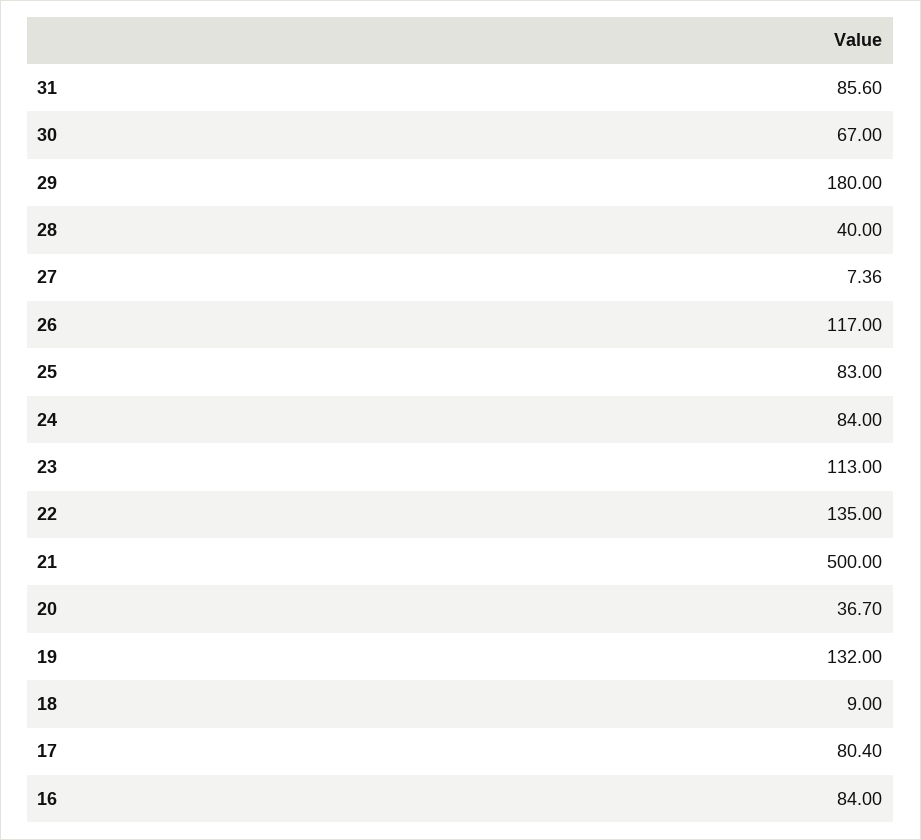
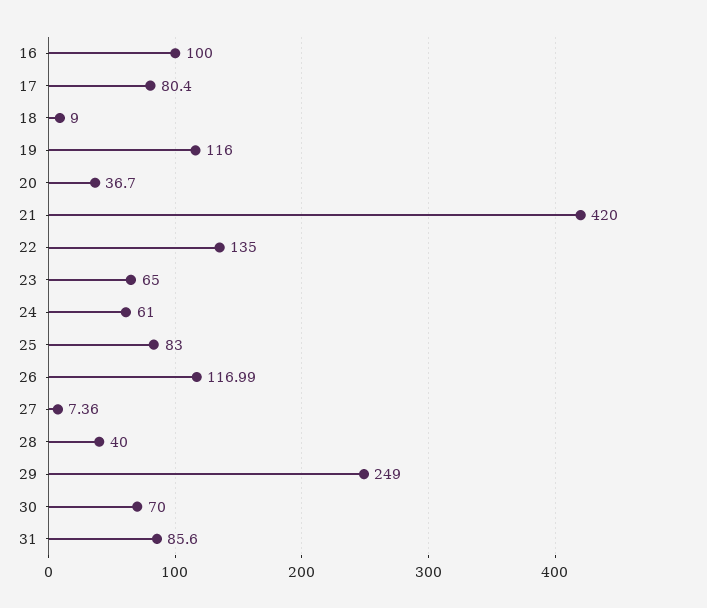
30: 67 -> 70
29: 180 -> 249
26: 117 -> 116.99
24: 84 -> 61
23: 113 -> 65
21: 500 -> 420
19: 132 -> 116
16: 84 -> 100

